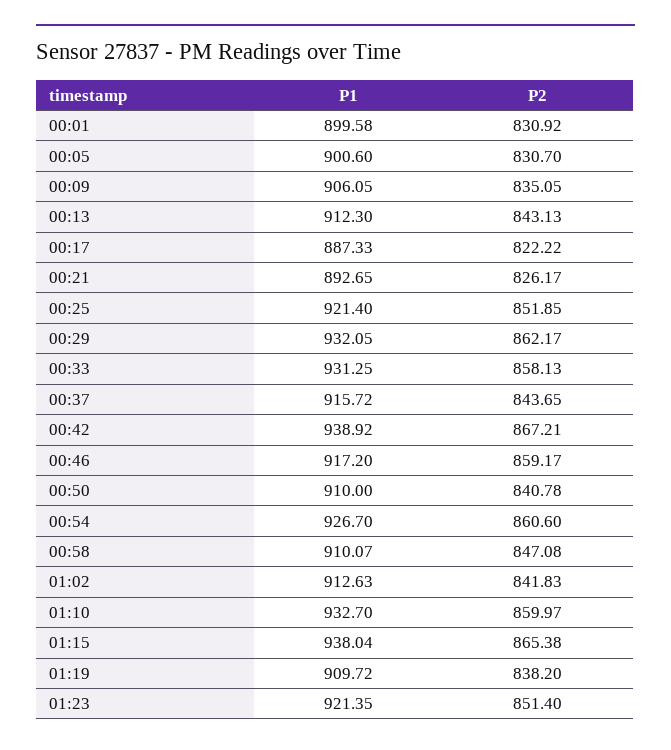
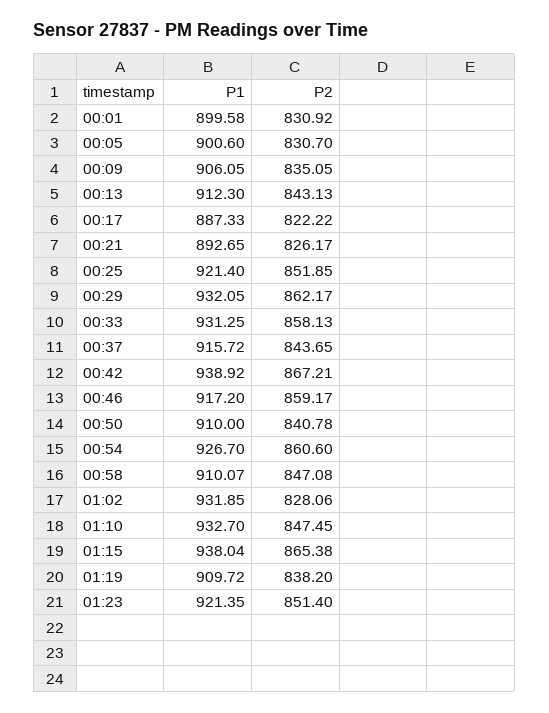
P1, 01:02: 912.63 -> 931.85
P2, 01:02: 841.83 -> 828.06
P2, 01:10: 859.97 -> 847.45

